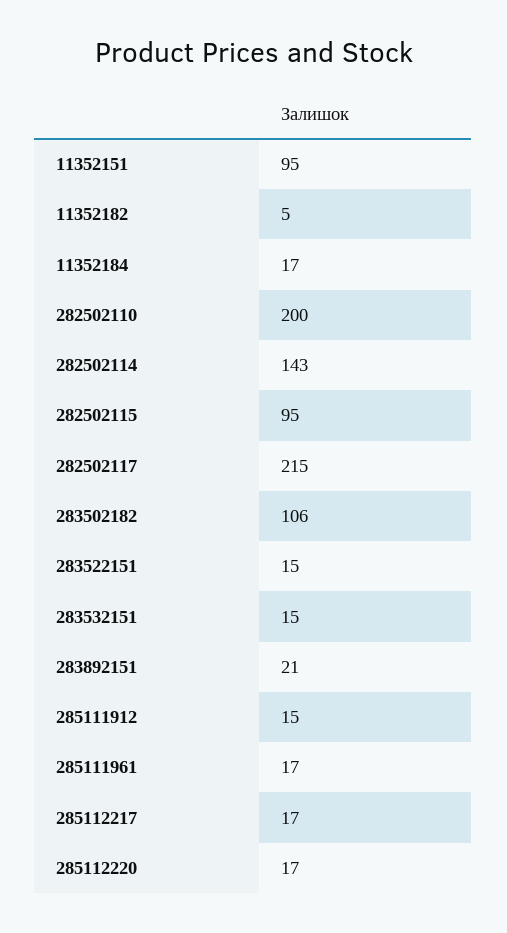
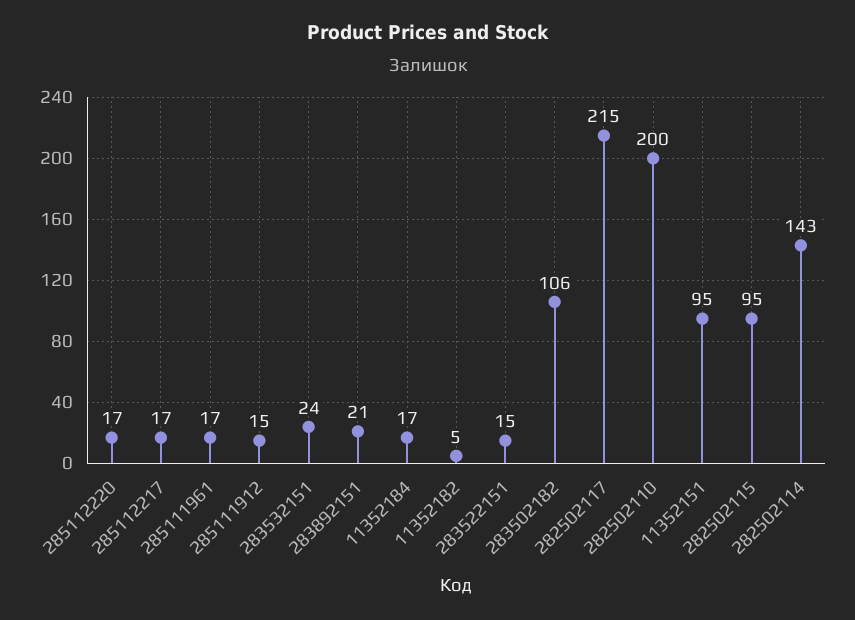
283532151: 15 -> 24

